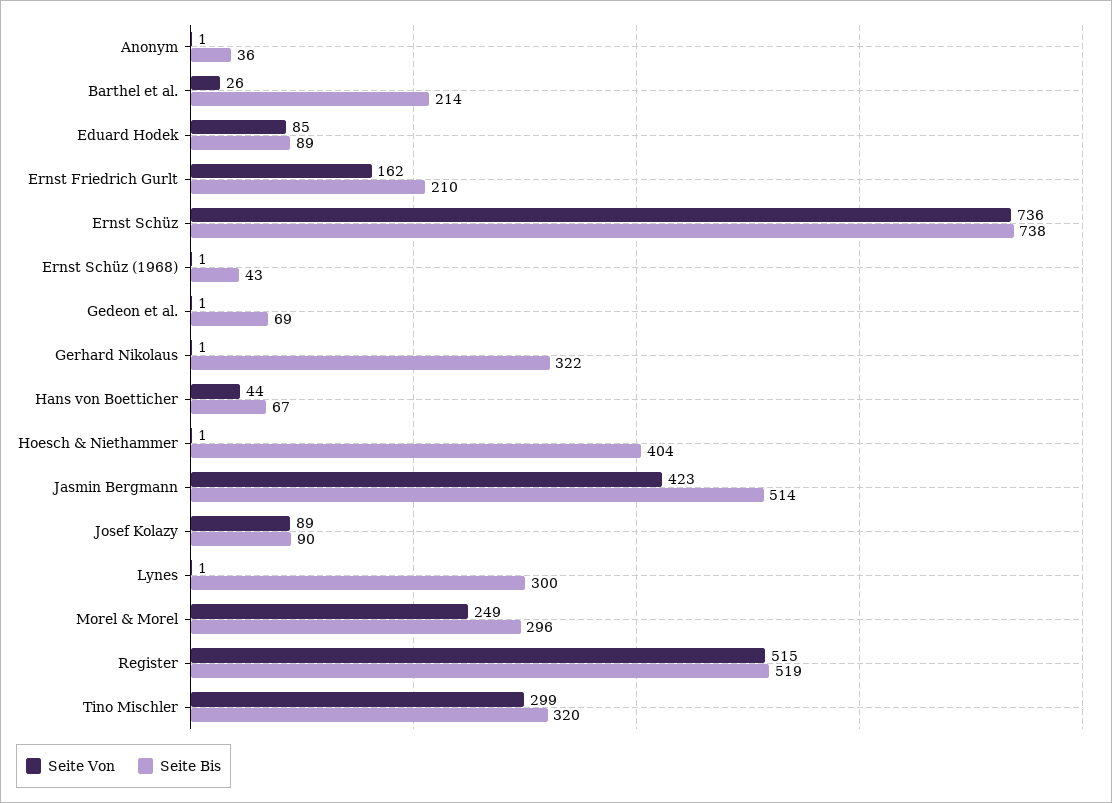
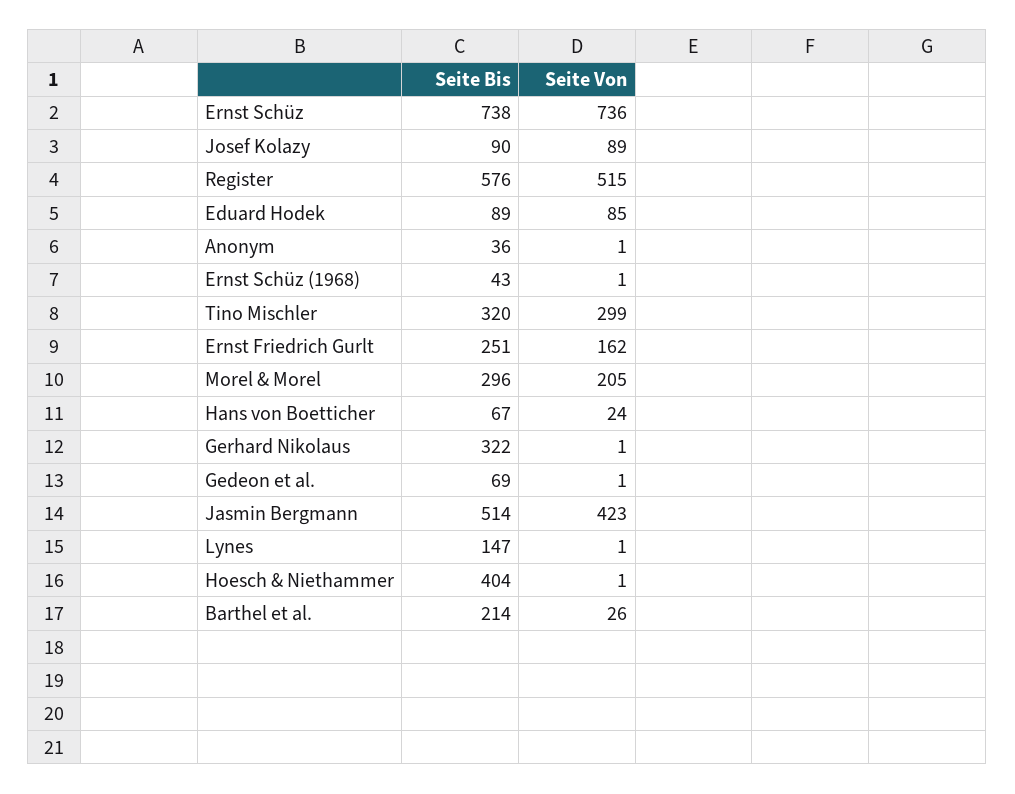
Seite Bis, Ernst Friedrich Gurlt: 210 -> 251
Seite Von, Hans von Boetticher: 44 -> 24
Seite Bis, Lynes: 300 -> 147
Seite Von, Morel & Morel: 249 -> 205
Seite Bis, Register: 519 -> 576

